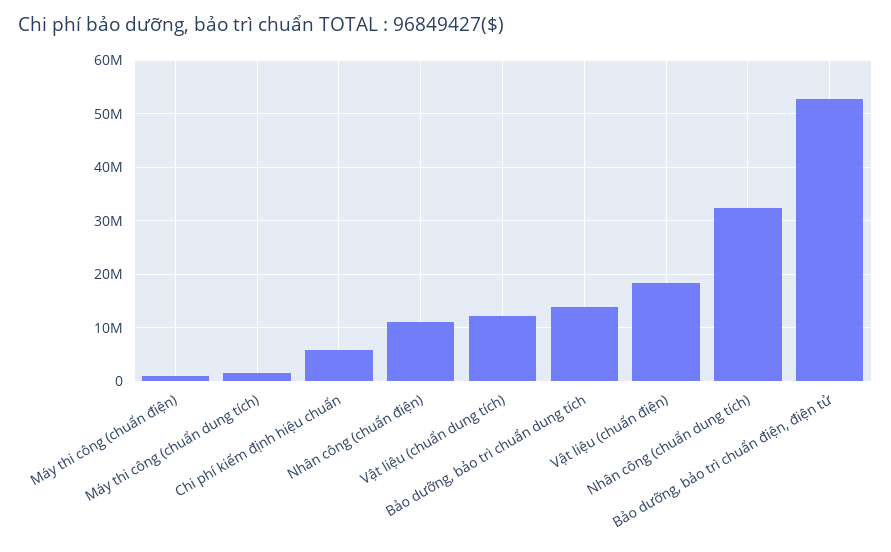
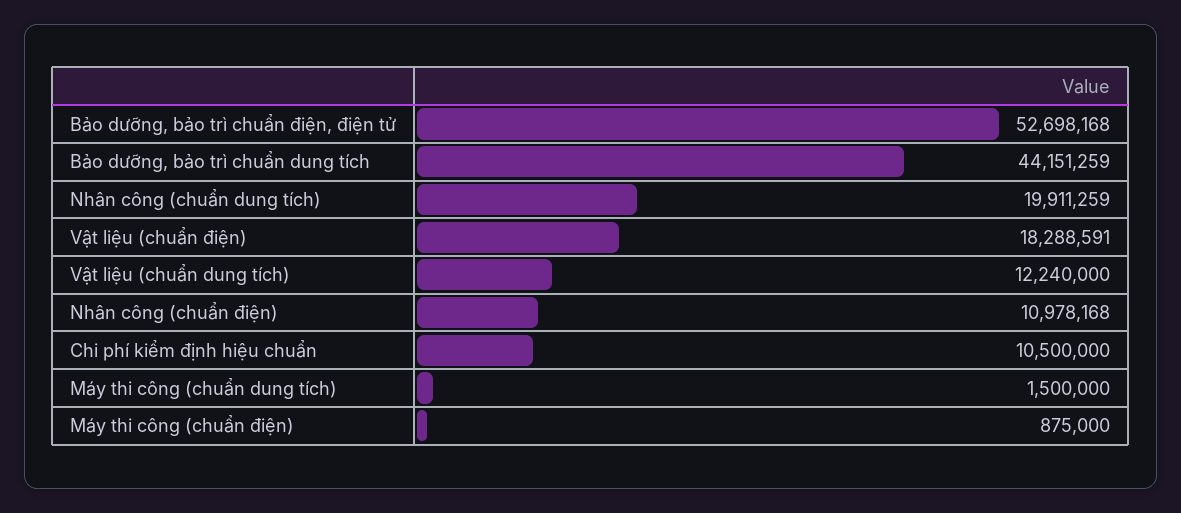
Chi phí kiểm định hiệu chuẩn: 6000000 -> 10500000
Bảo dưỡng, bảo trì chuẩn dung tích: 14000000 -> 44151259
Nhân công (chuẩn dung tích): 32000000 -> 19911259

